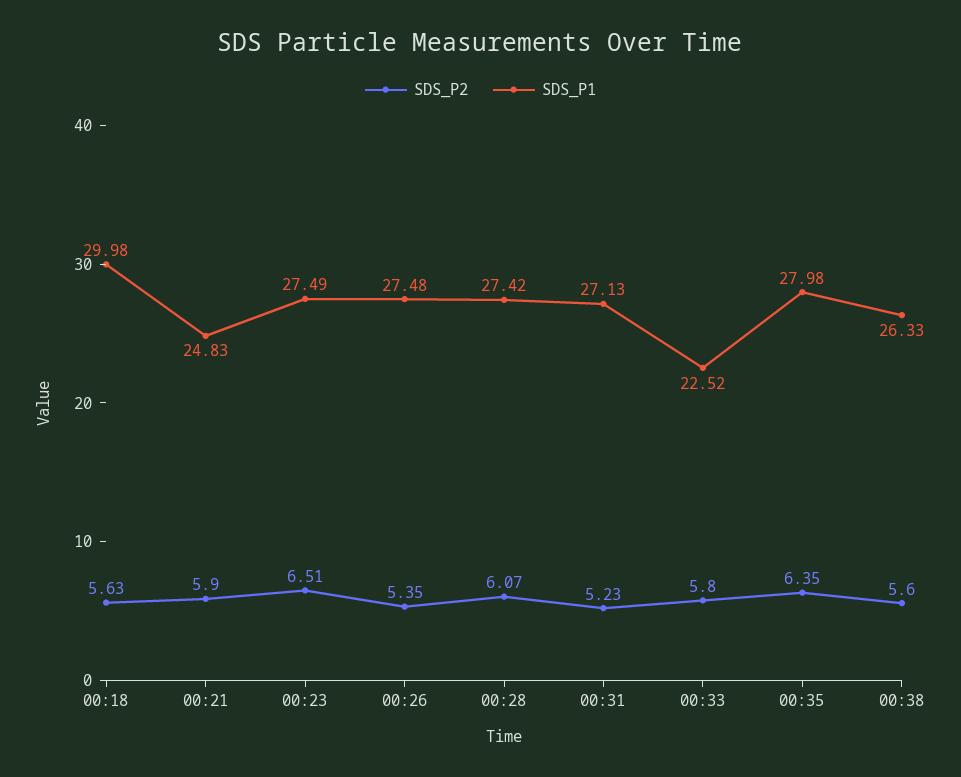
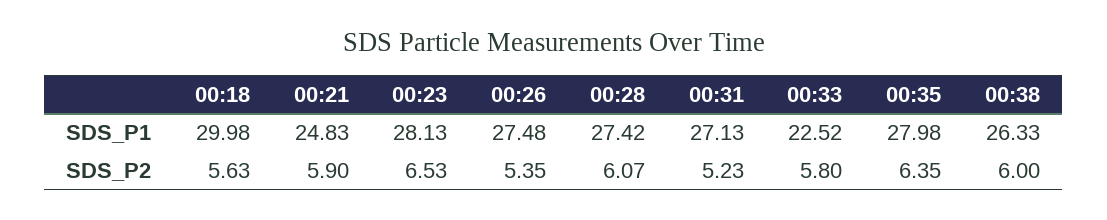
SDS_P2, 00:23: 6.51 -> 6.53
SDS_P1, 00:23: 27.49 -> 28.13
SDS_P2, 00:38: 5.6 -> 6

